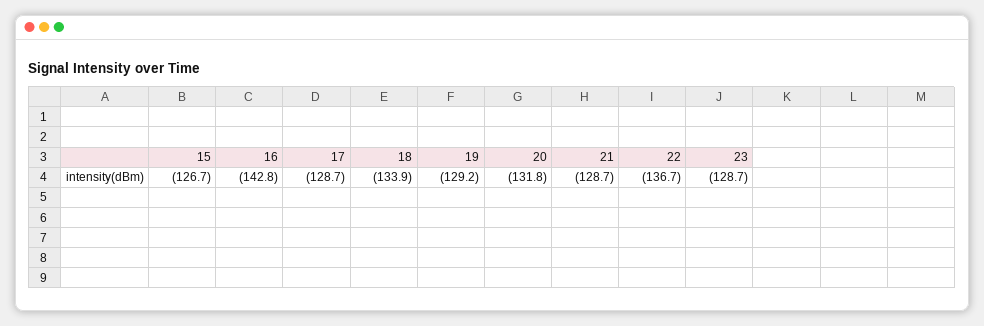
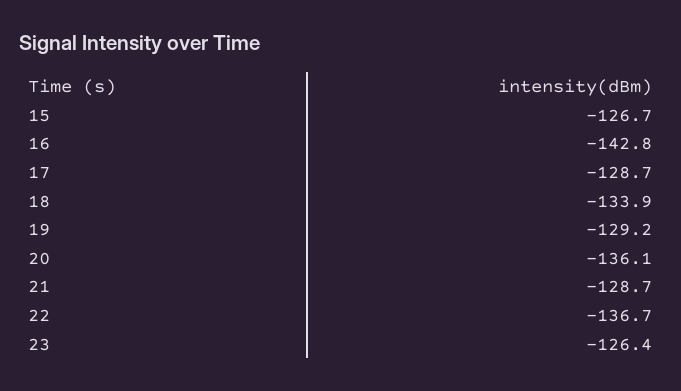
20: -131.8 -> -136.1
23: -128.7 -> -126.4

